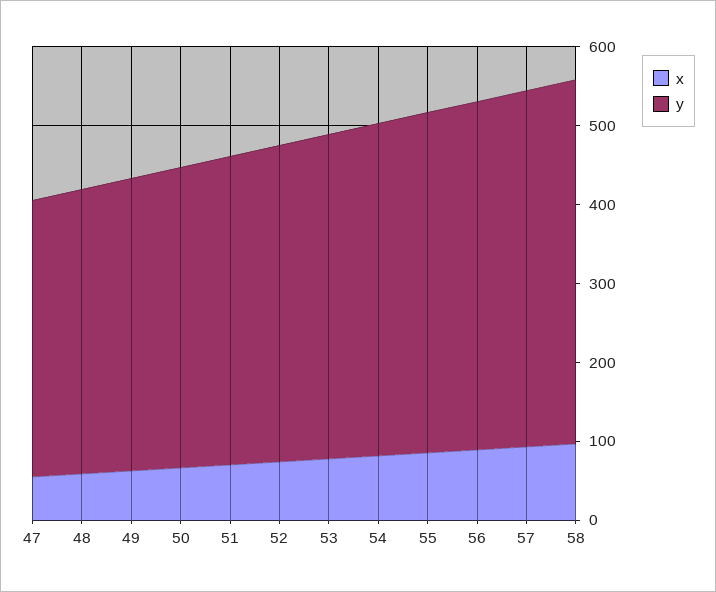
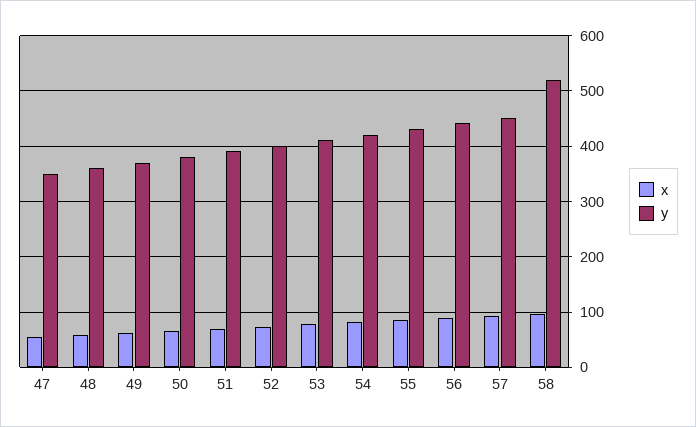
y, 58: 460 -> 520

